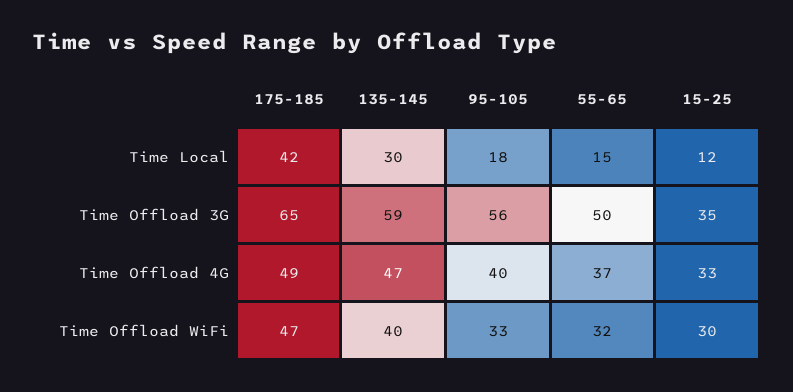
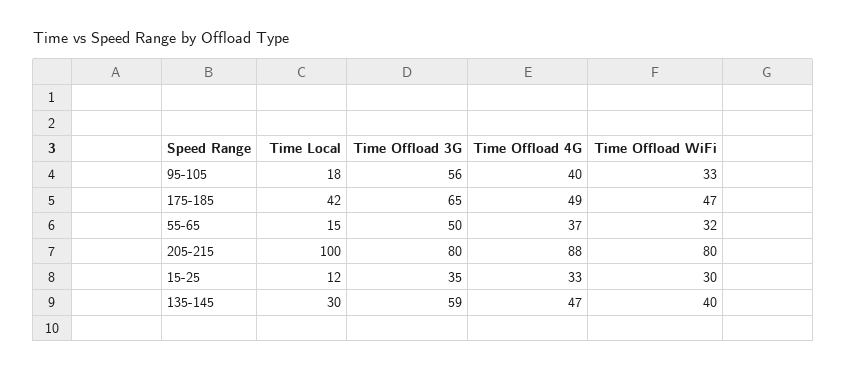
205-215, Time Local: none -> 100
205-215, Time Offload 3G: none -> 80
205-215, Time Offload 4G: none -> 88
205-215, Time Offload WiFi: none -> 80

